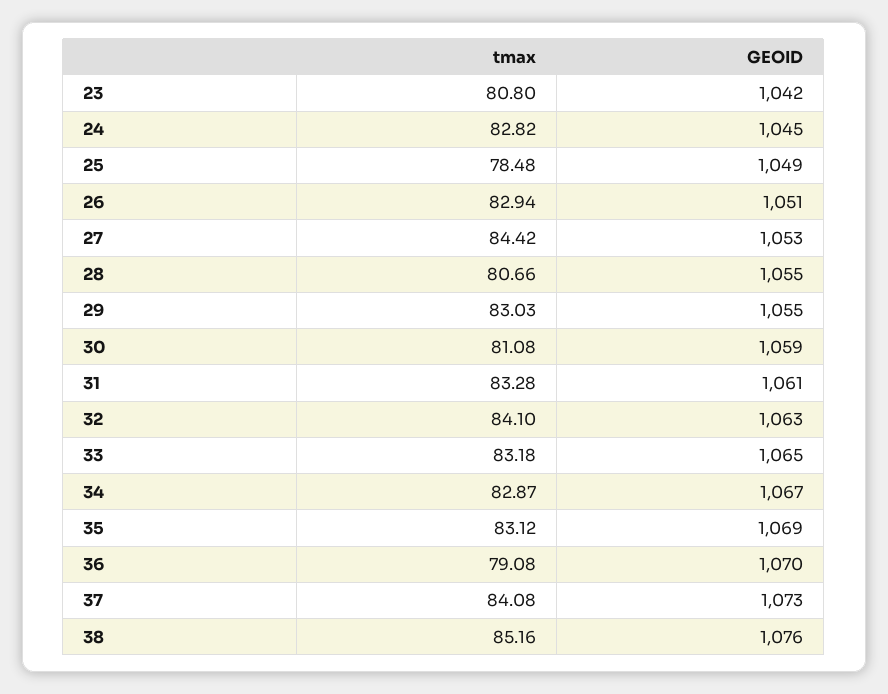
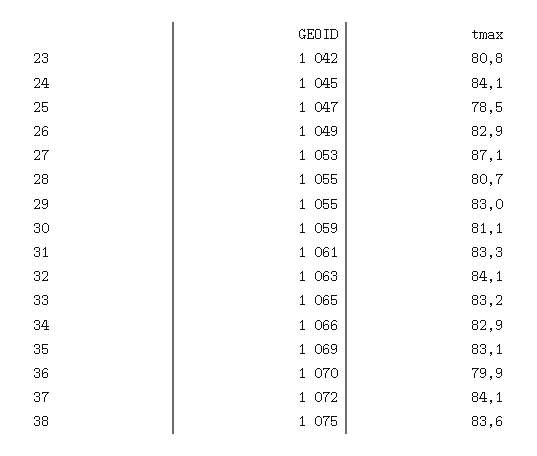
tmax, 24: 82.82 -> 84.1
GEOID, 25: 1049 -> 1047
GEOID, 26: 1051 -> 1049
tmax, 27: 84.42 -> 87.1
GEOID, 34: 1067 -> 1066
tmax, 36: 79.08 -> 79.9
GEOID, 37: 1073 -> 1072
tmax, 38: 85.16 -> 83.6
GEOID, 38: 1076 -> 1075

